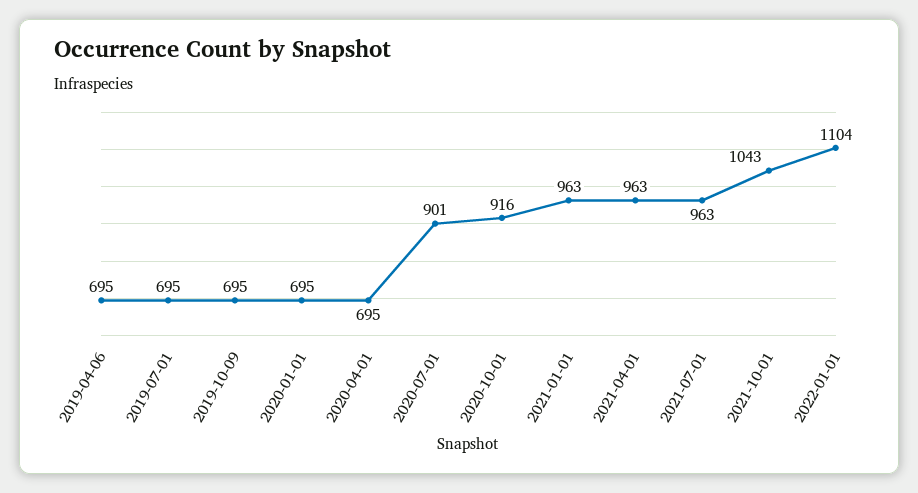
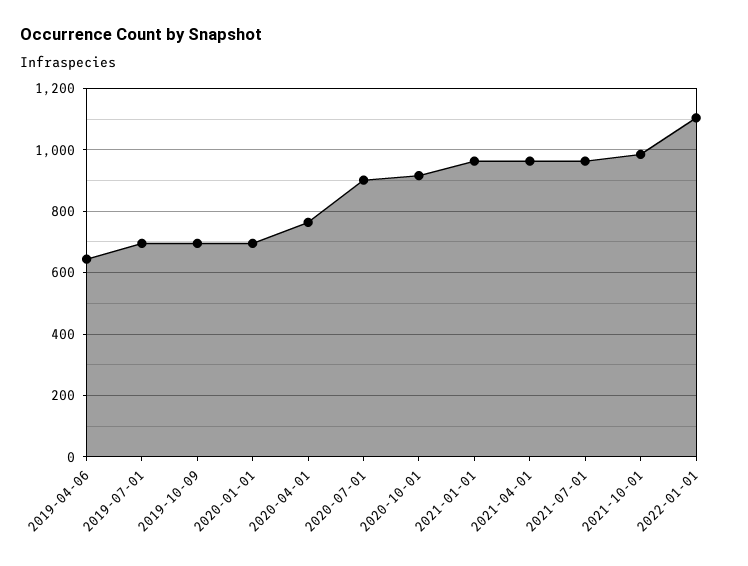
2019-04-06: 695 -> 640
2020-04-01: 695 -> 760
2021-10-01: 1043 -> 980

